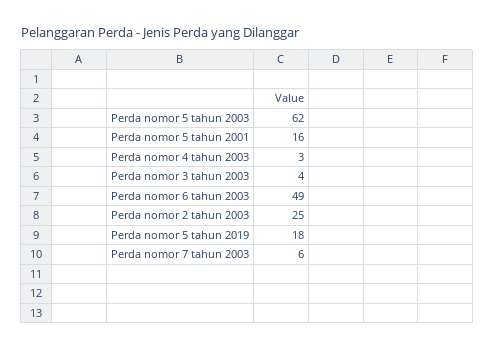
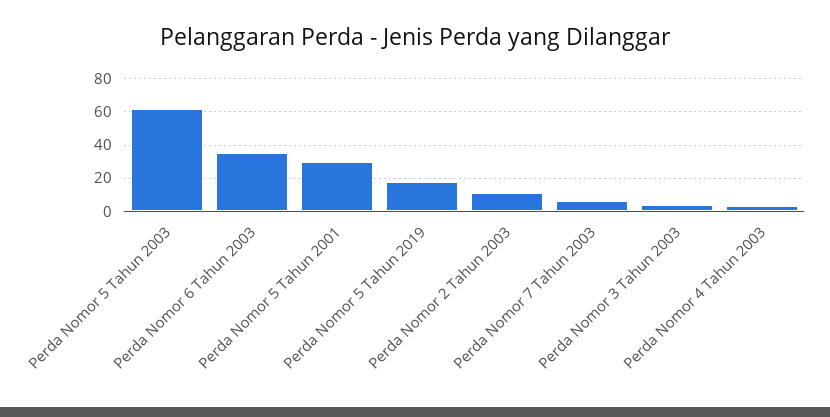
Perda nomor 5 tahun 2001: 16 -> 30
Perda nomor 6 tahun 2003: 49 -> 35
Perda nomor 2 tahun 2003: 25 -> 10

